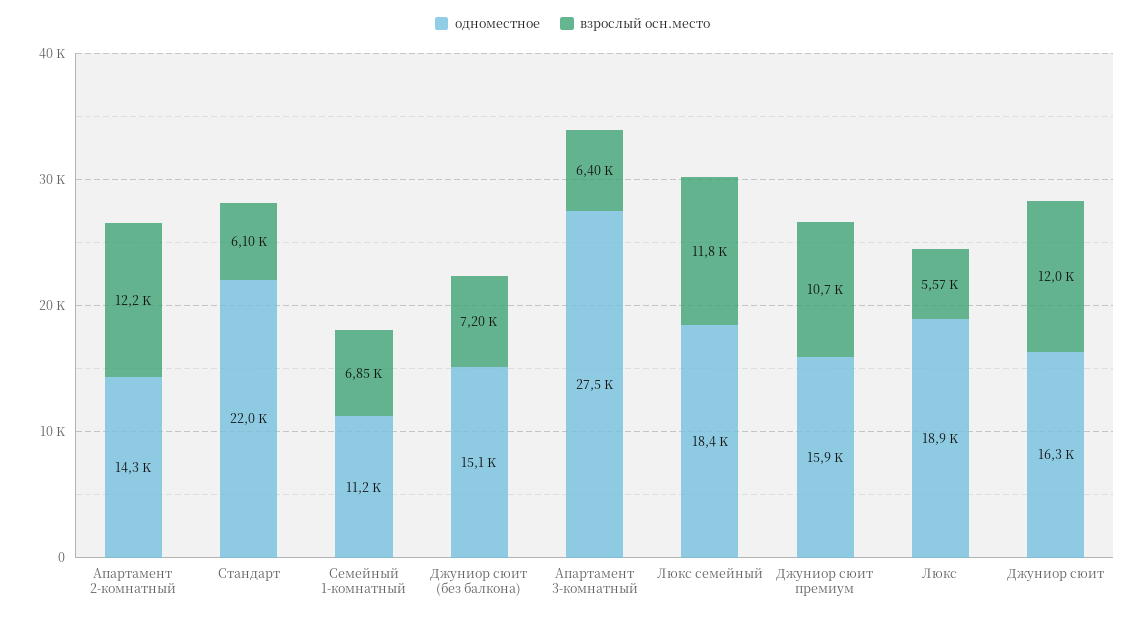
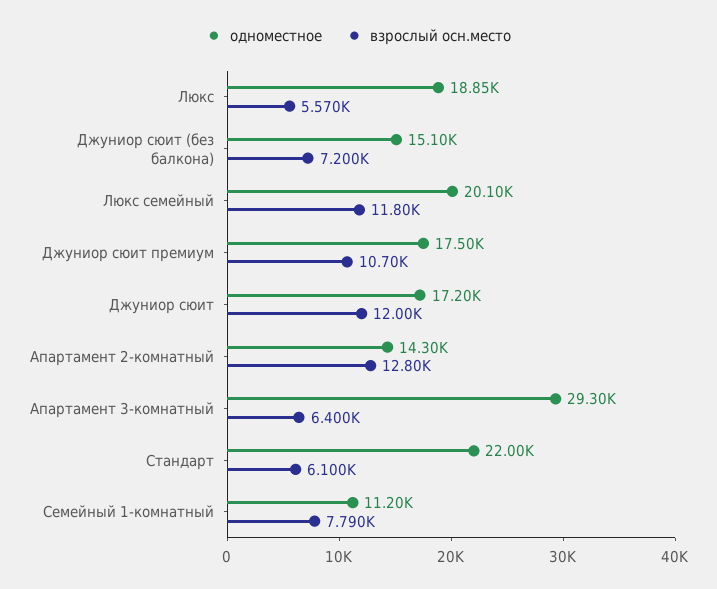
взрослый осн.место, Апартамент 2-комнатный: 12200 -> 12800
взрослый осн.место, Семейный 1-комнатный: 6850 -> 7790
одноместное, Апартамент 3-комнатный: 27500 -> 29300
одноместное, Люкс семейный: 18400 -> 20100
одноместное, Джуниор сюит премиум: 15900 -> 17500
одноместное, Джуниор сюит: 16300 -> 17200

